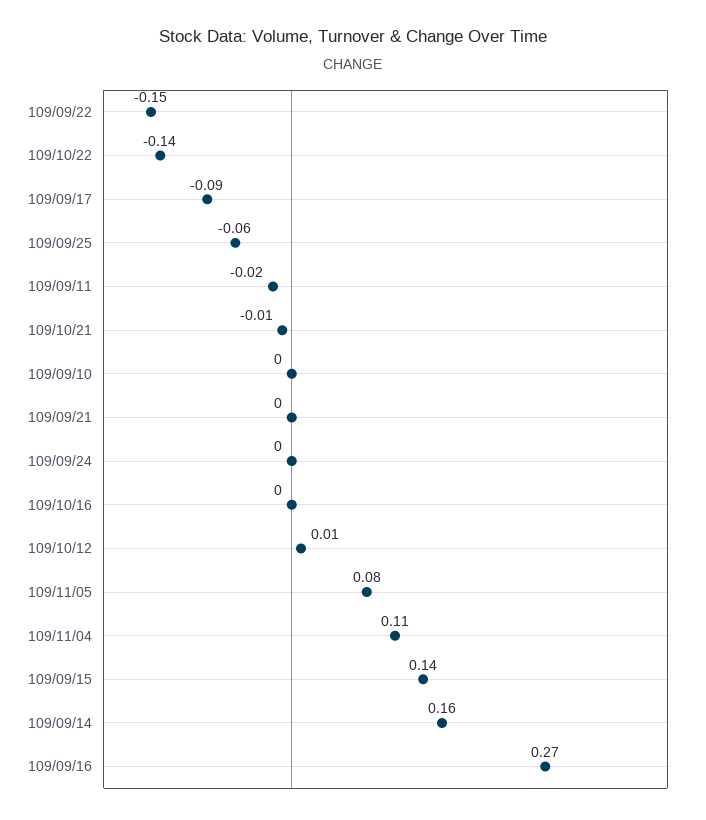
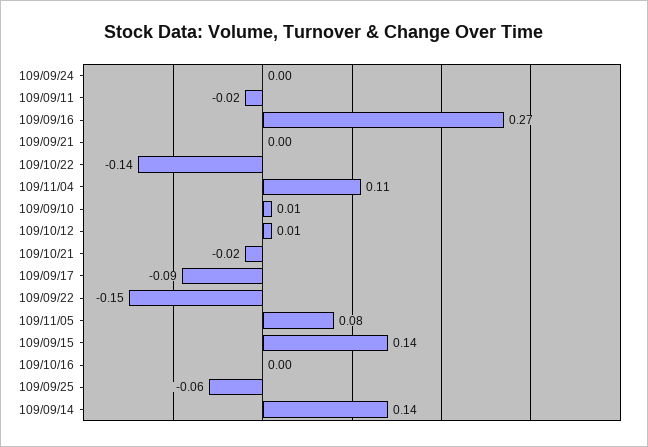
109/10/21: -0.01 -> -0.02
109/09/10: 0 -> 0.01
109/09/14: 0.16 -> 0.14

